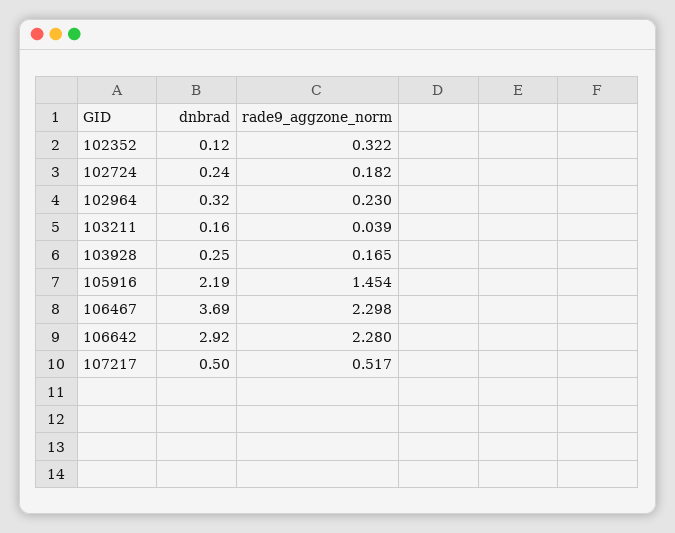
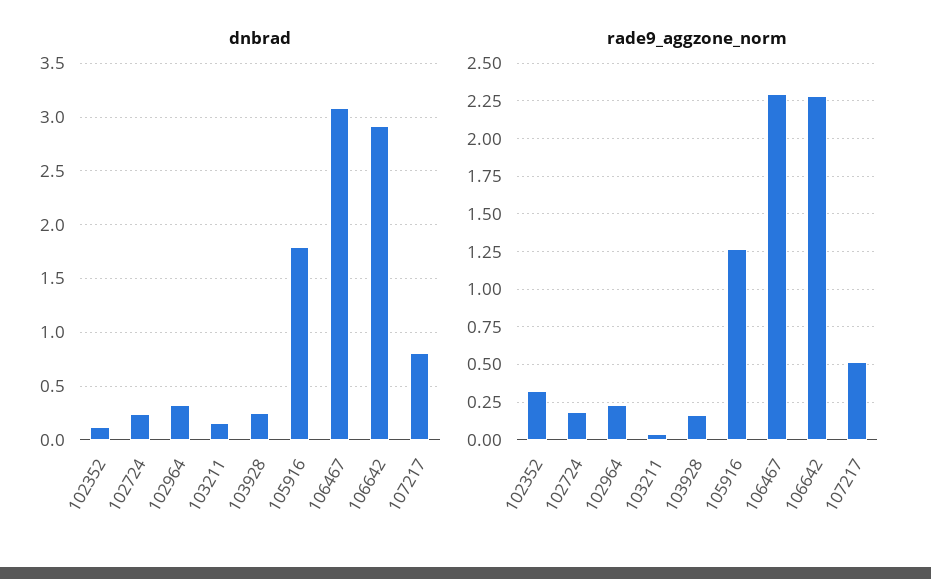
dnbrad, 105916: 2.19 -> 1.8
rade9_aggzone_norm, 105916: 1.454 -> 1.25
dnbrad, 106467: 3.69 -> 3.1
dnbrad, 107217: 0.5 -> 0.8

